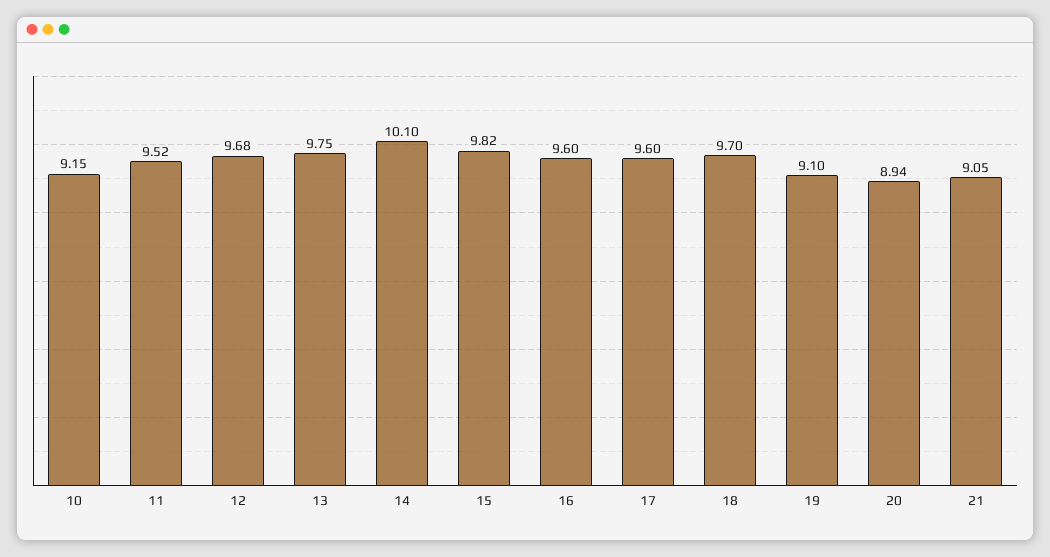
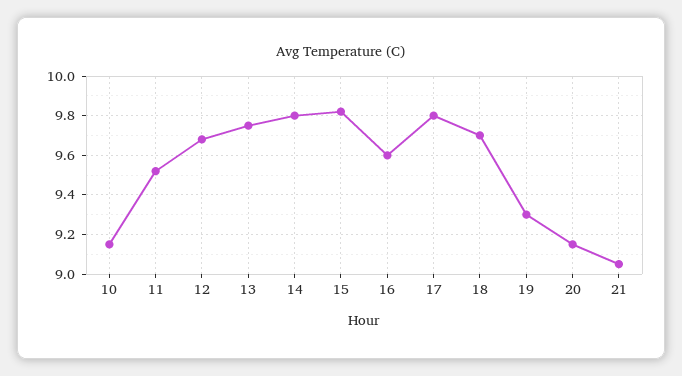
14: 10.1 -> 9.8
17: 9.6 -> 9.8
19: 9.1 -> 9.3
20: 8.94 -> 9.15

